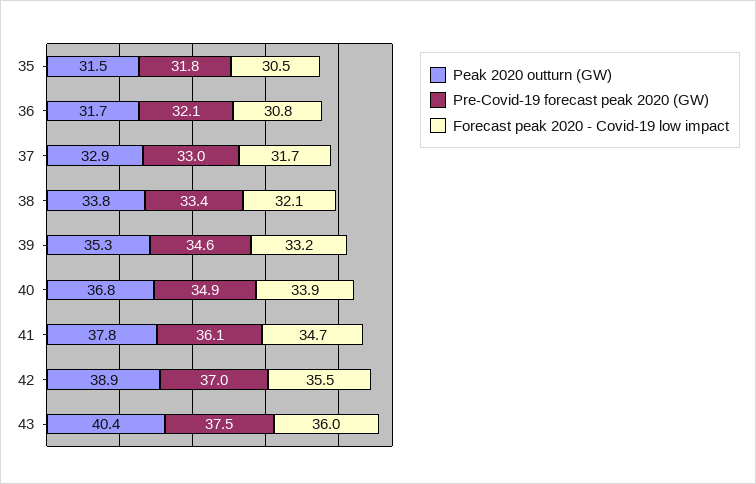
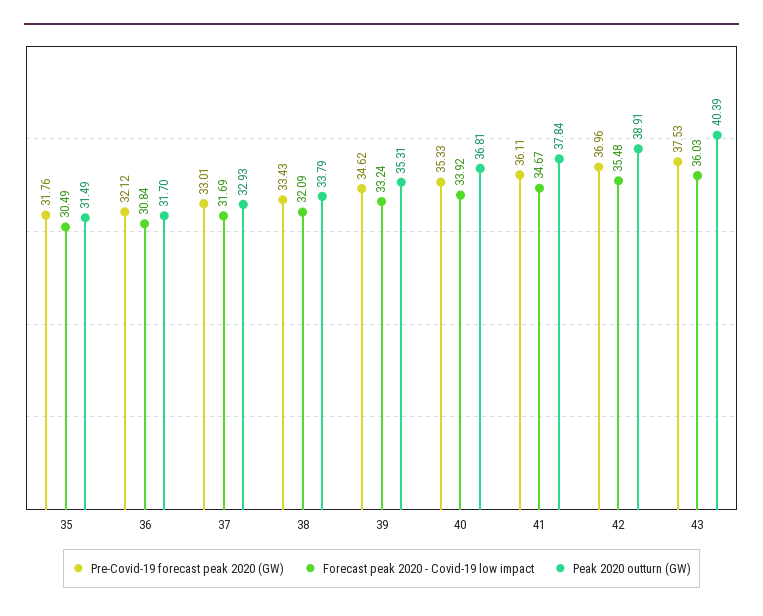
Pre-Covid-19 forecast peak 2020 (GW), 40: 34.9 -> 35.33

